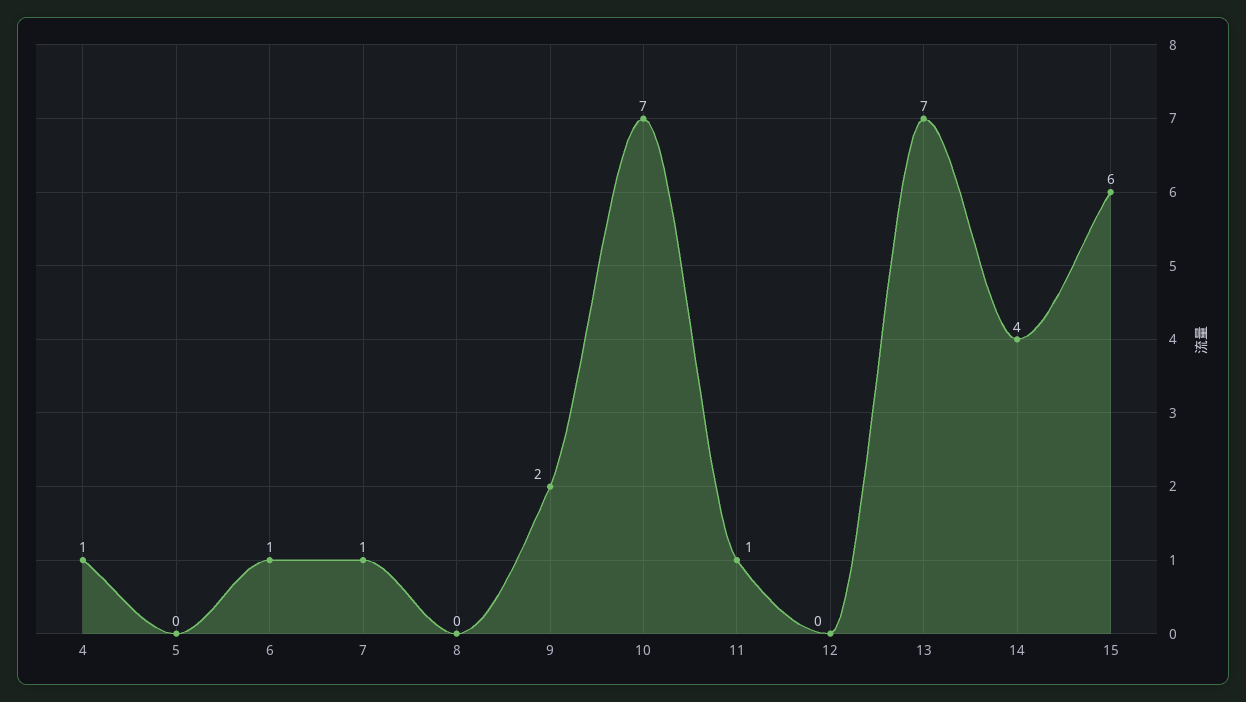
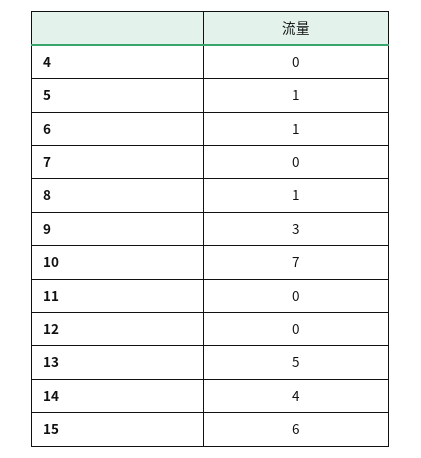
4: 1 -> 0
5: 0 -> 1
7: 1 -> 0
8: 0 -> 1
9: 2 -> 3
11: 1 -> 0
13: 7 -> 5

